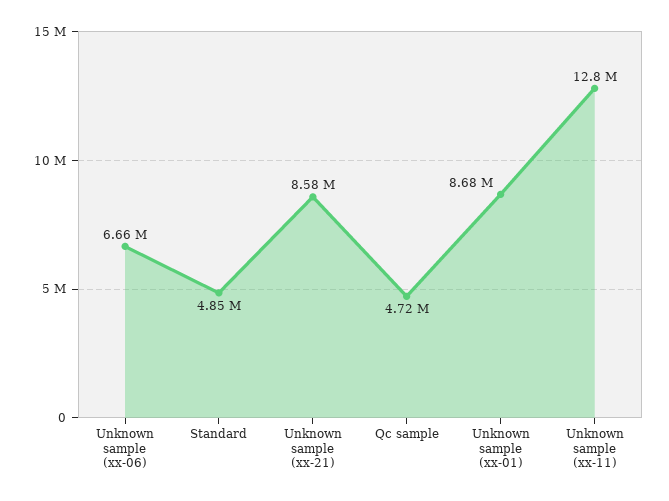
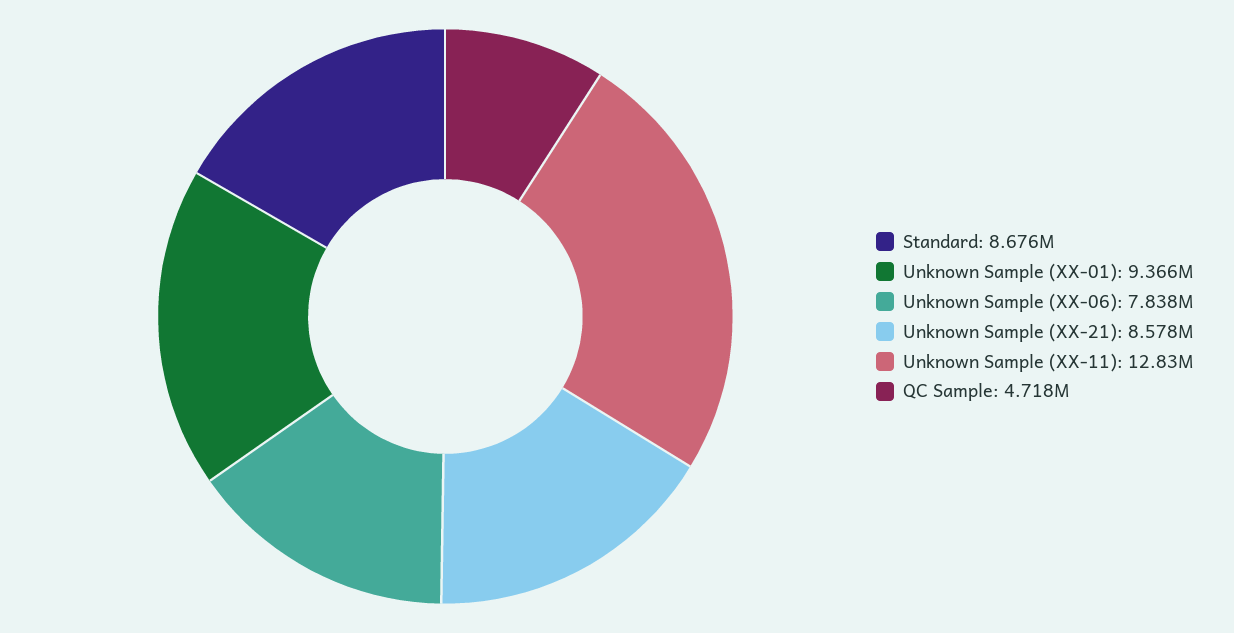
Unknown sample (xx-06): 6660000 -> 7838000
Standard: 4850000 -> 8676000
Unknown sample (xx-01): 8680000 -> 9366000

